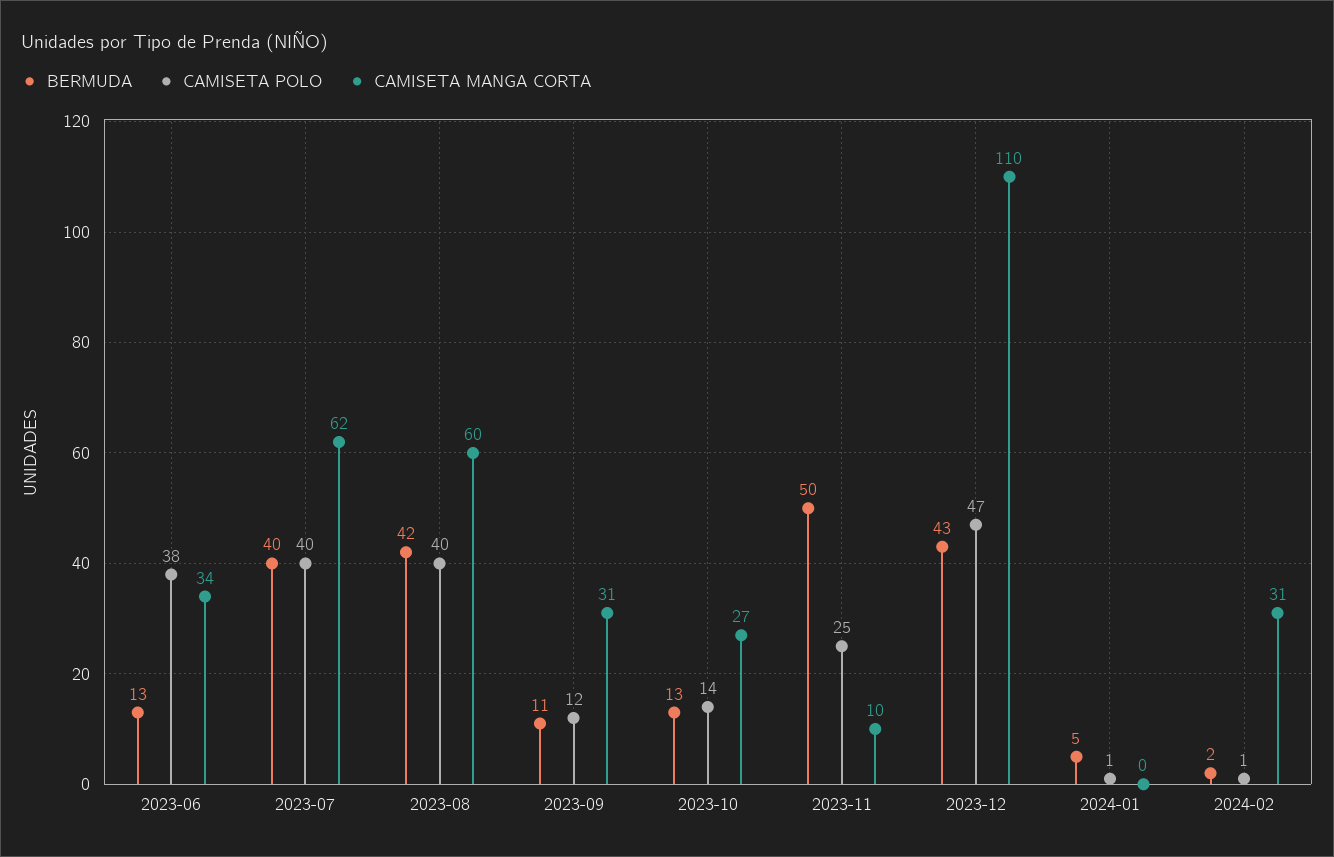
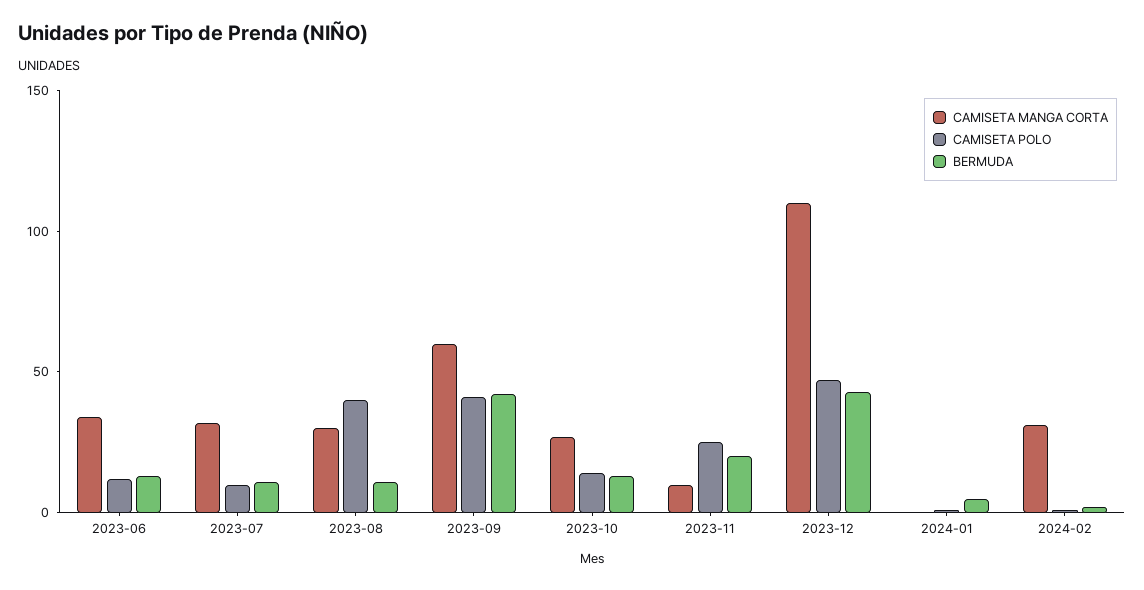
CAMISETA POLO, 2023-06: 38 -> 10
BERMUDA, 2023-07: 40 -> 10
CAMISETA POLO, 2023-07: 40 -> 10
CAMISETA MANGA CORTA, 2023-07: 62 -> 30
BERMUDA, 2023-08: 42 -> 10
CAMISETA MANGA CORTA, 2023-08: 60 -> 30
BERMUDA, 2023-09: 11 -> 40
CAMISETA POLO, 2023-09: 12 -> 40
CAMISETA MANGA CORTA, 2023-09: 31 -> 60
BERMUDA, 2023-11: 50 -> 20

